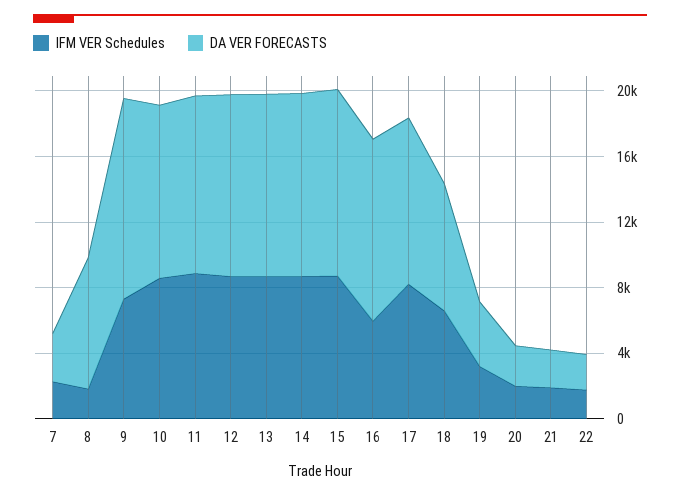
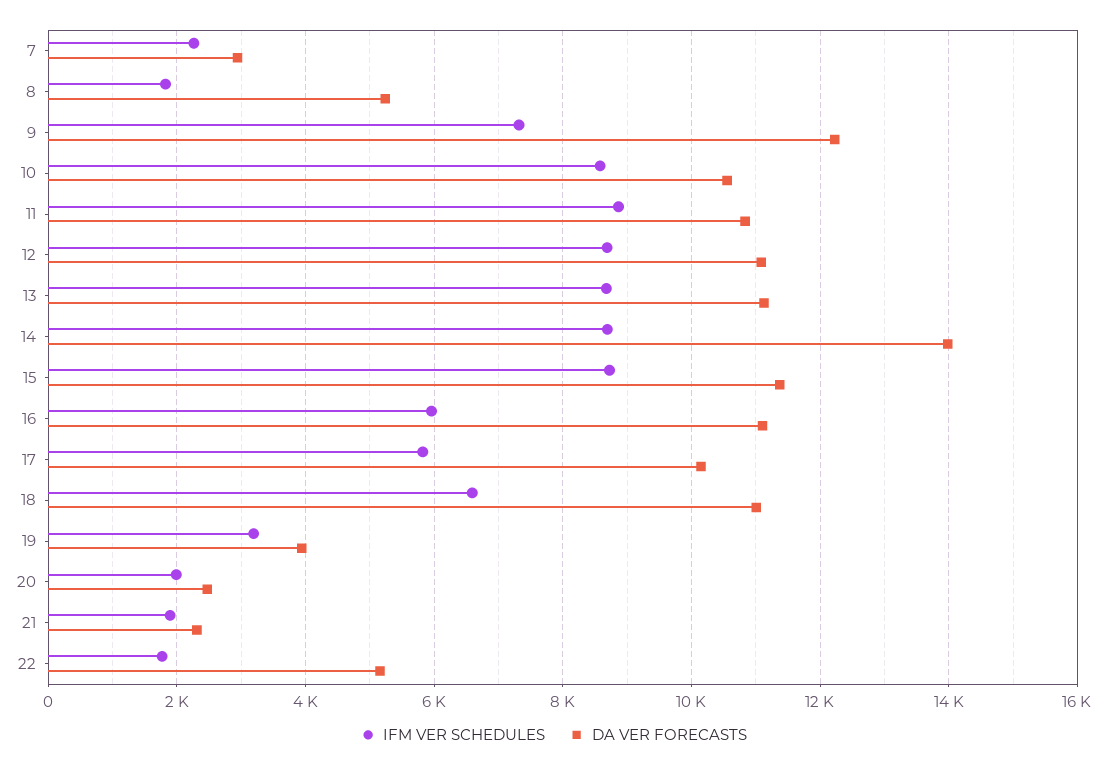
DA VER FORECASTS, 8: 8000 -> 5200
DA VER FORECASTS, 14: 11000 -> 14000
IFM VER Schedules, 17: 8000 -> 5800
DA VER FORECASTS, 18: 8000 -> 11000
DA VER FORECASTS, 22: 2000 -> 5200

